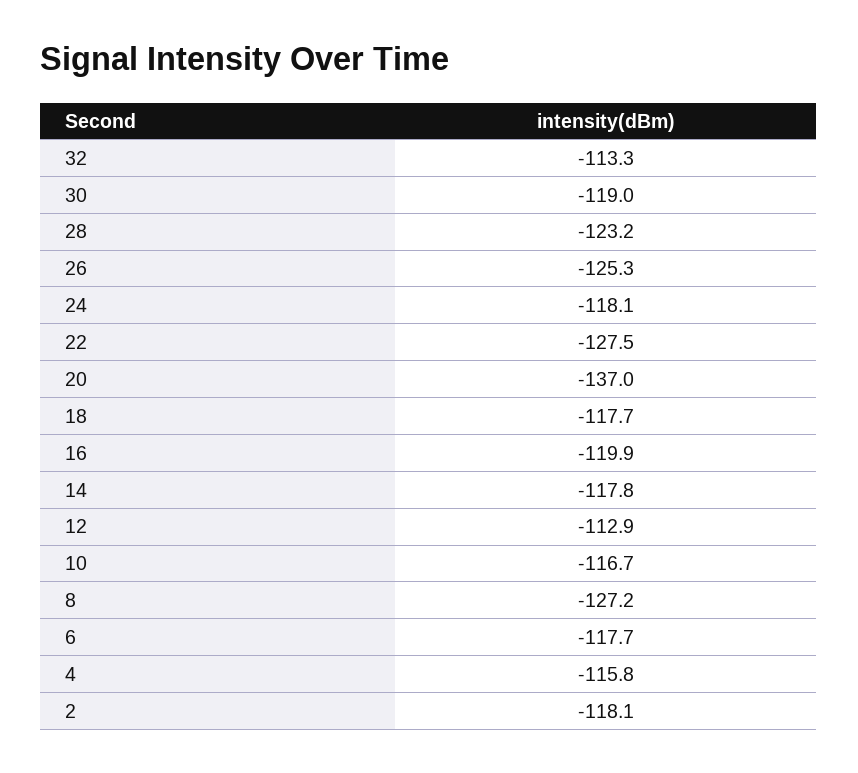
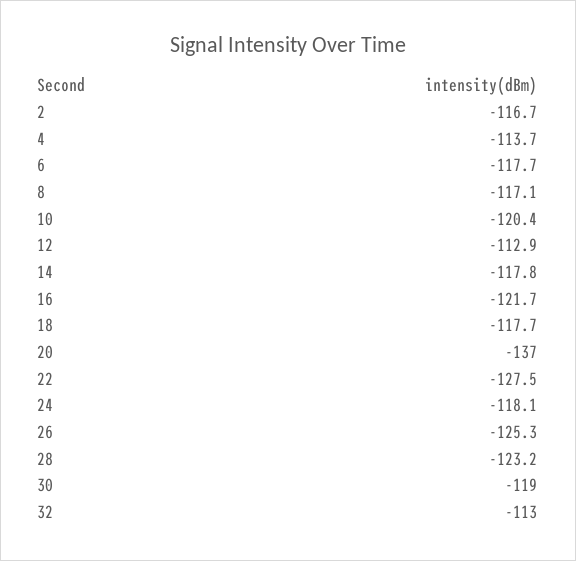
32: -113.3 -> -113
16: -119.9 -> -121.7
10: -116.7 -> -120.4
8: -127.2 -> -117.1
4: -115.8 -> -113.7
2: -118.1 -> -116.7

